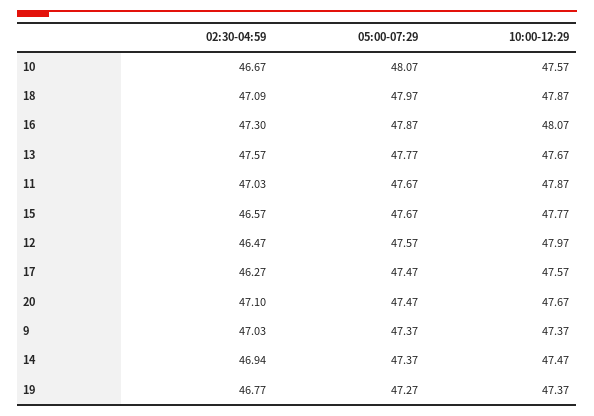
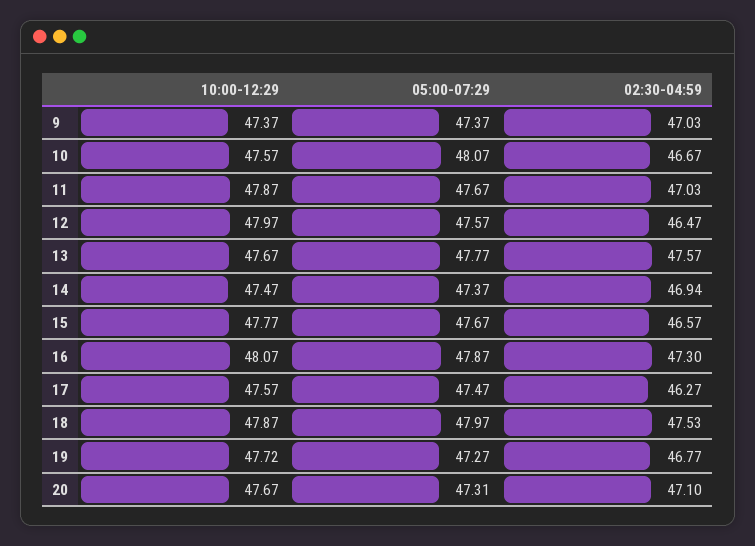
02:30-04:59, 18: 47.09 -> 47.53
05:00-07:29, 20: 47.47 -> 47.31
10:00-12:29, 19: 47.37 -> 47.72

